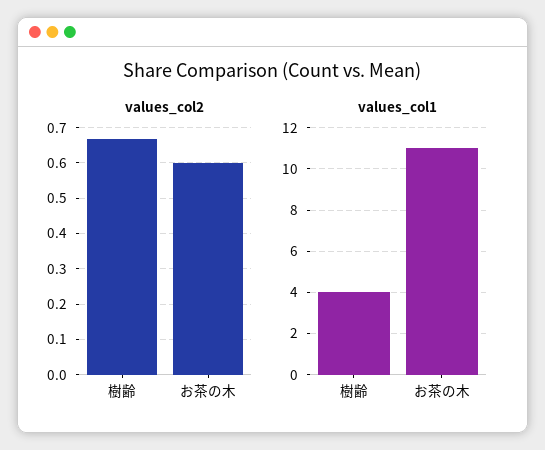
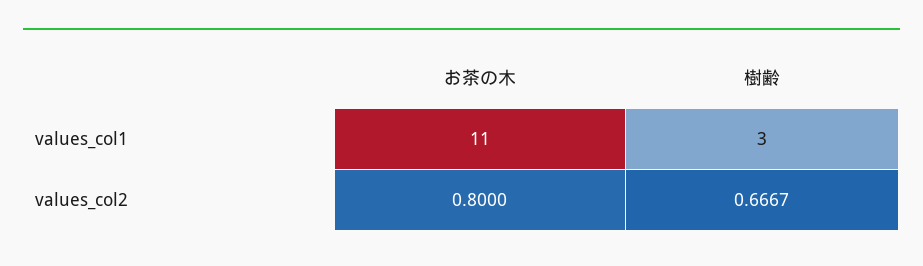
values_col2, お茶の木: 0.6 -> 0.8
values_col1, 樹齢: 4 -> 3

